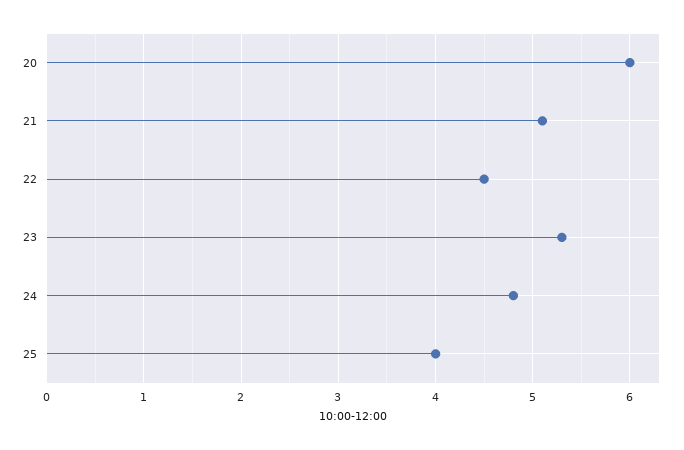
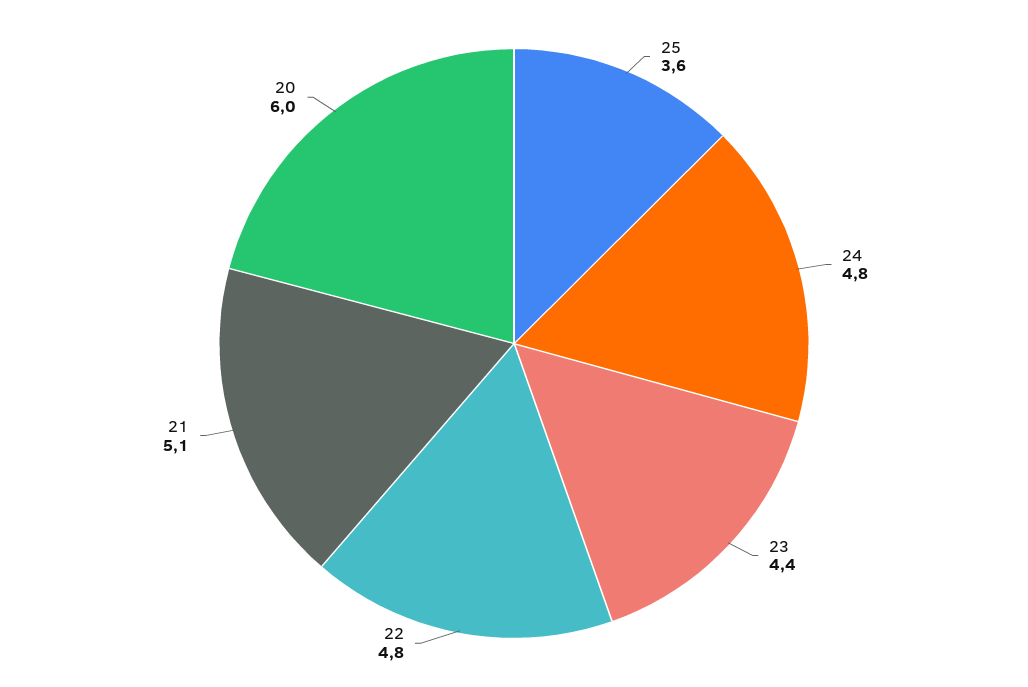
22: 4.5 -> 4.8
23: 5.3 -> 4.4
25: 4 -> 3.6

